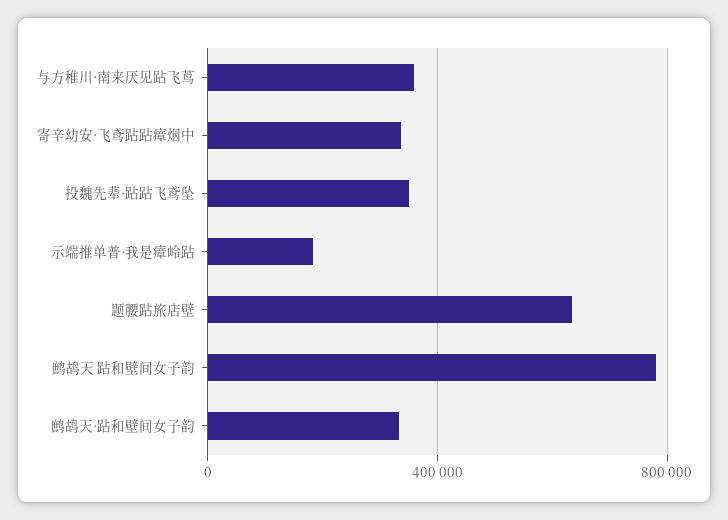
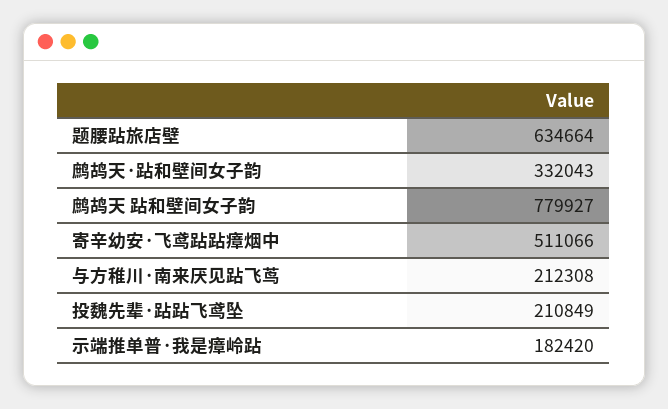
与方稚川·南来厌见跕飞茑: 350000 -> 212308
寄辛幼安·飞鸢跕跕瘴烟中: 350000 -> 511066
投魏先辈·跕跕飞鸢坠: 350000 -> 210849

